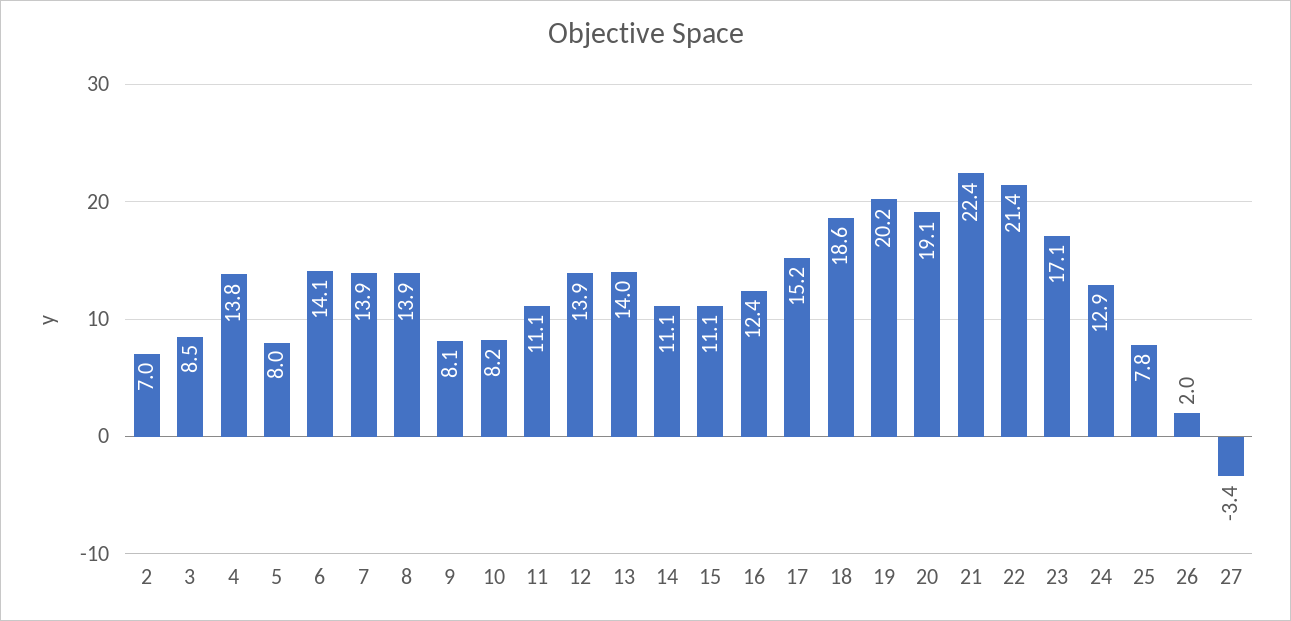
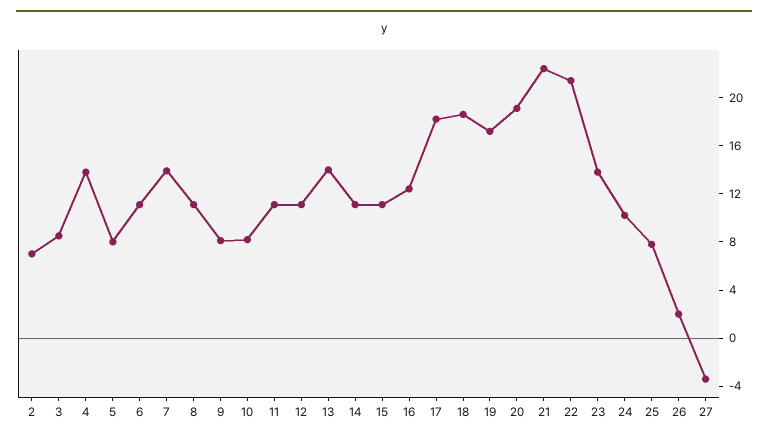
6: 14.1 -> 11
8: 13.9 -> 11
12: 13.9 -> 11
17: 15.2 -> 18
19: 20.2 -> 17
23: 17.1 -> 14
24: 12.9 -> 10

